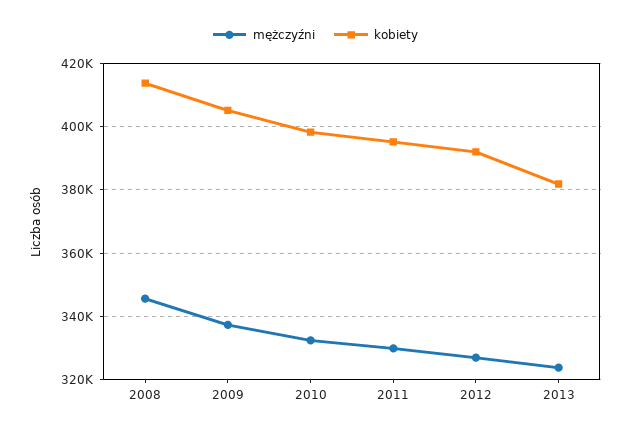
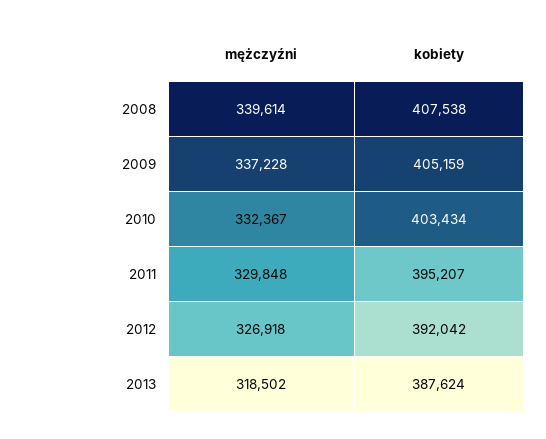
mężczyźni, 2008: 346000 -> 339614
kobiety, 2008: 414000 -> 407538
kobiety, 2010: 398000 -> 403434
mężczyźni, 2013: 324000 -> 318502
kobiety, 2013: 382000 -> 387624

